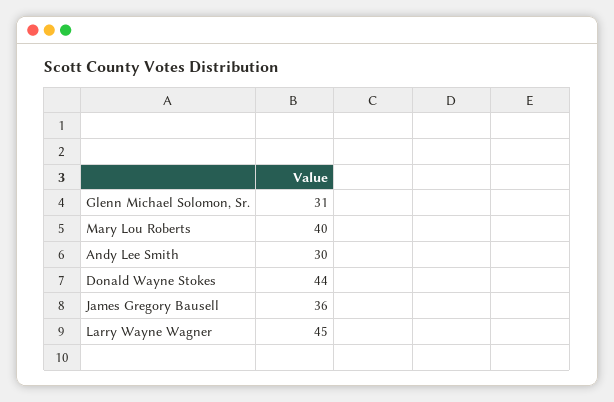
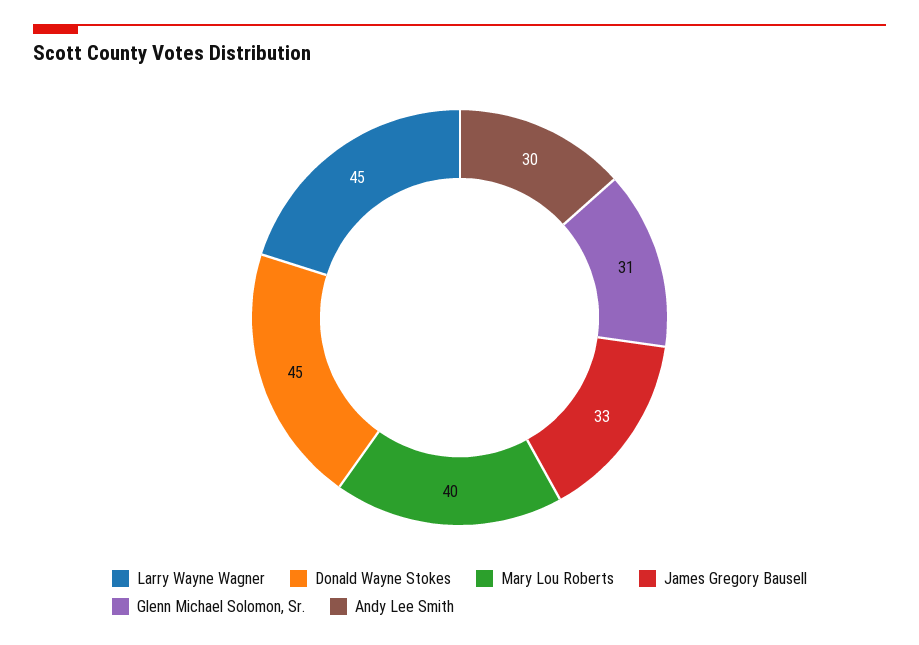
Donald Wayne Stokes: 44 -> 45
James Gregory Bausell: 36 -> 33

